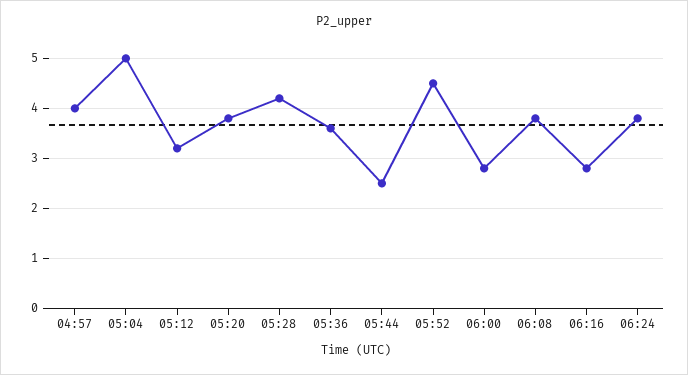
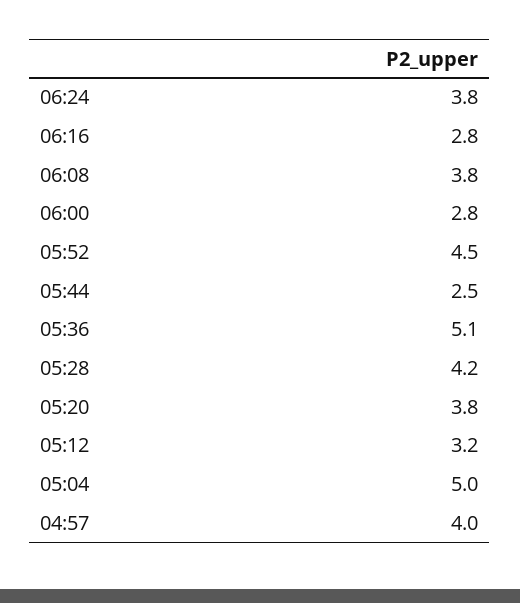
05:36: 3.5 -> 5.1

